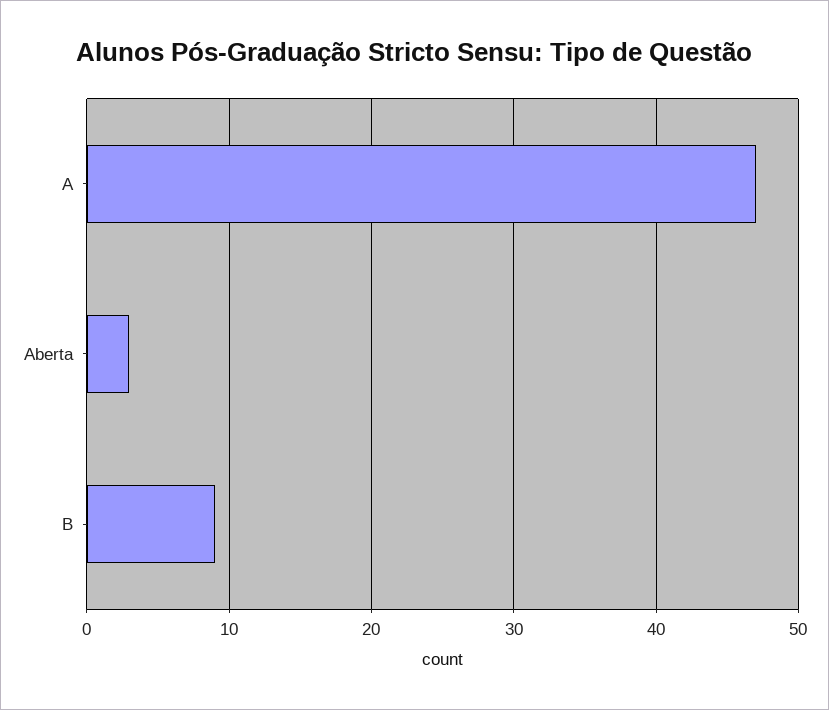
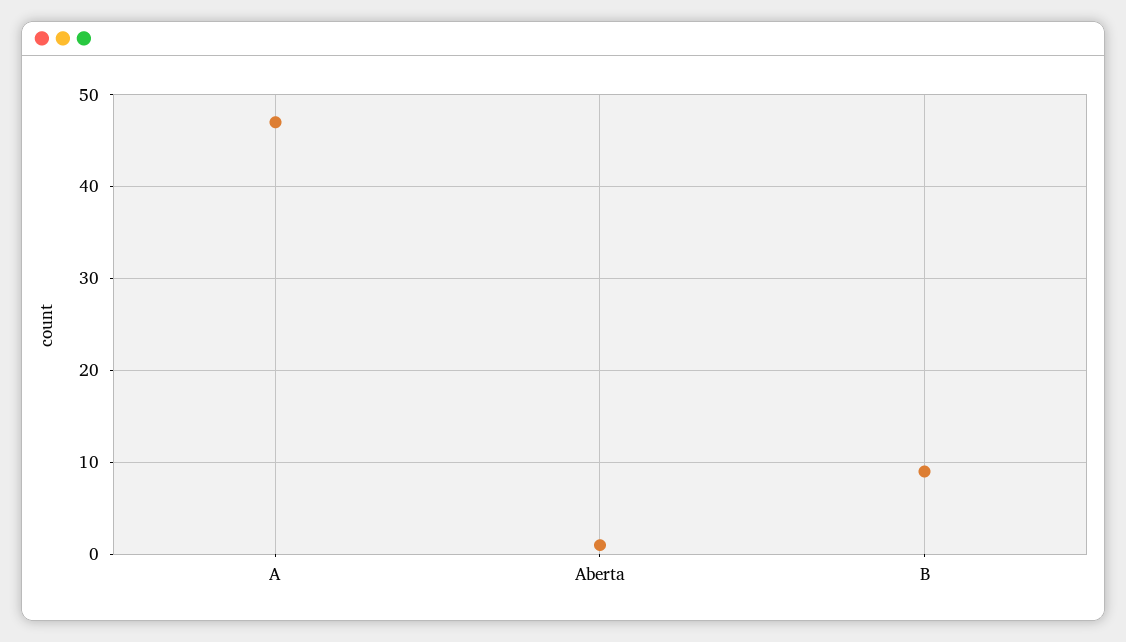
Aberta: 3 -> 1

